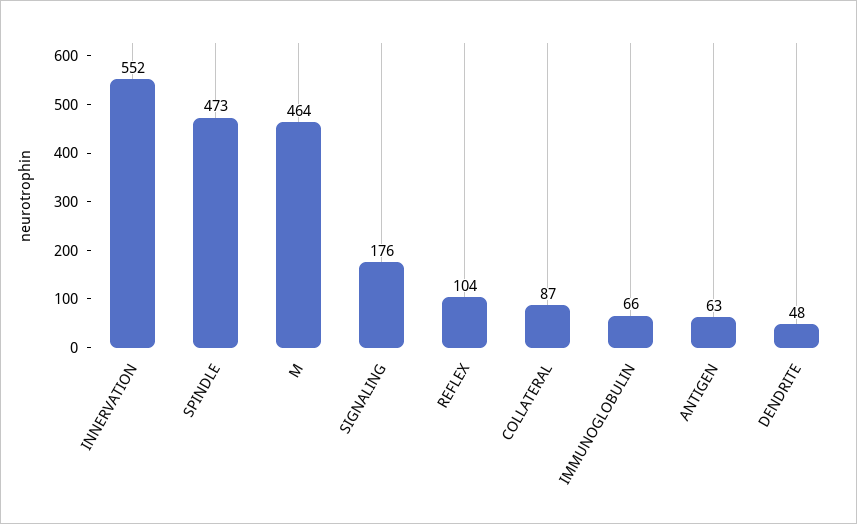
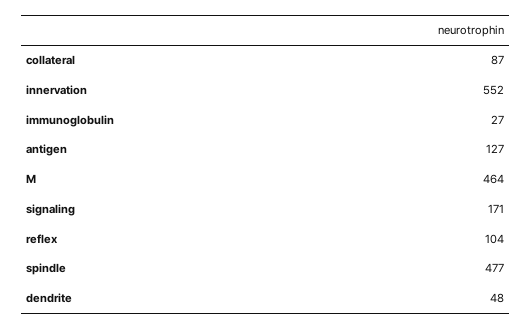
SPINDLE: 473 -> 477
SIGNALING: 176 -> 171
IMMUNOGLOBULIN: 66 -> 27
ANTIGEN: 63 -> 127

